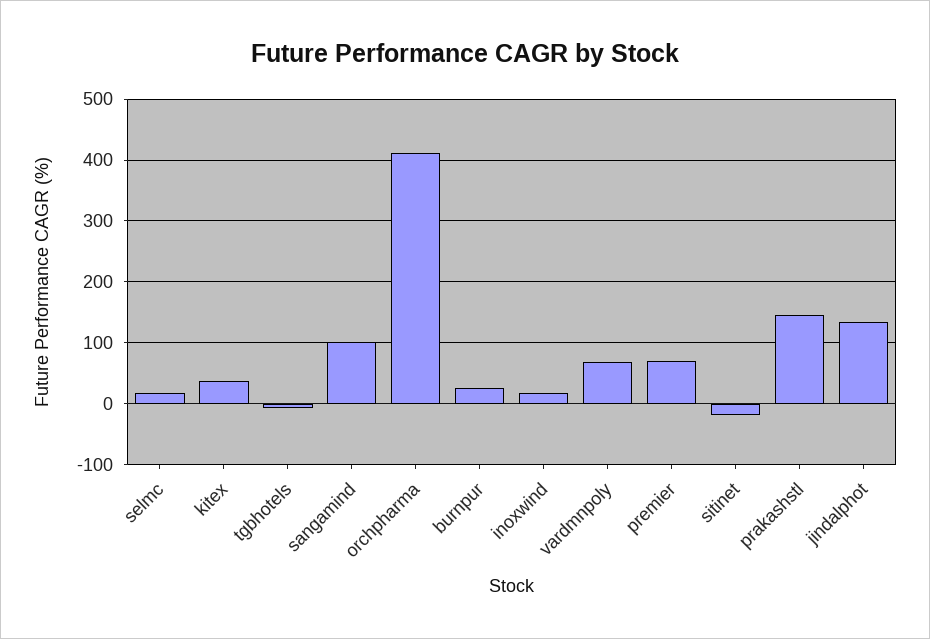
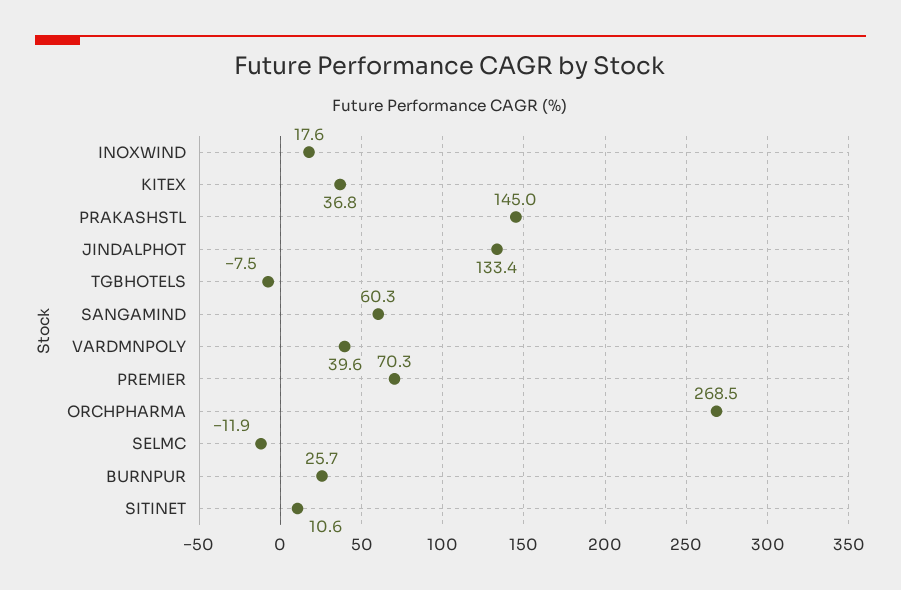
selmc: 20 -> -11.9
sangamind: 100 -> 60.3
orchpharma: 410 -> 268.5
vardmnpoly: 70 -> 39.6
sitinet: -20 -> 10.6

